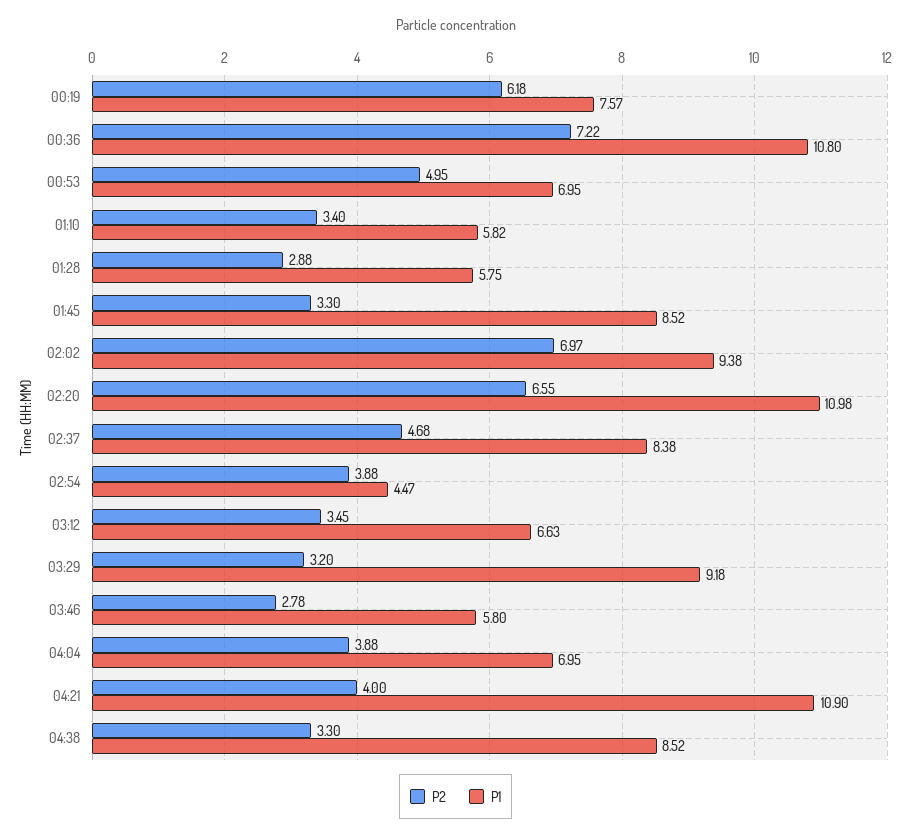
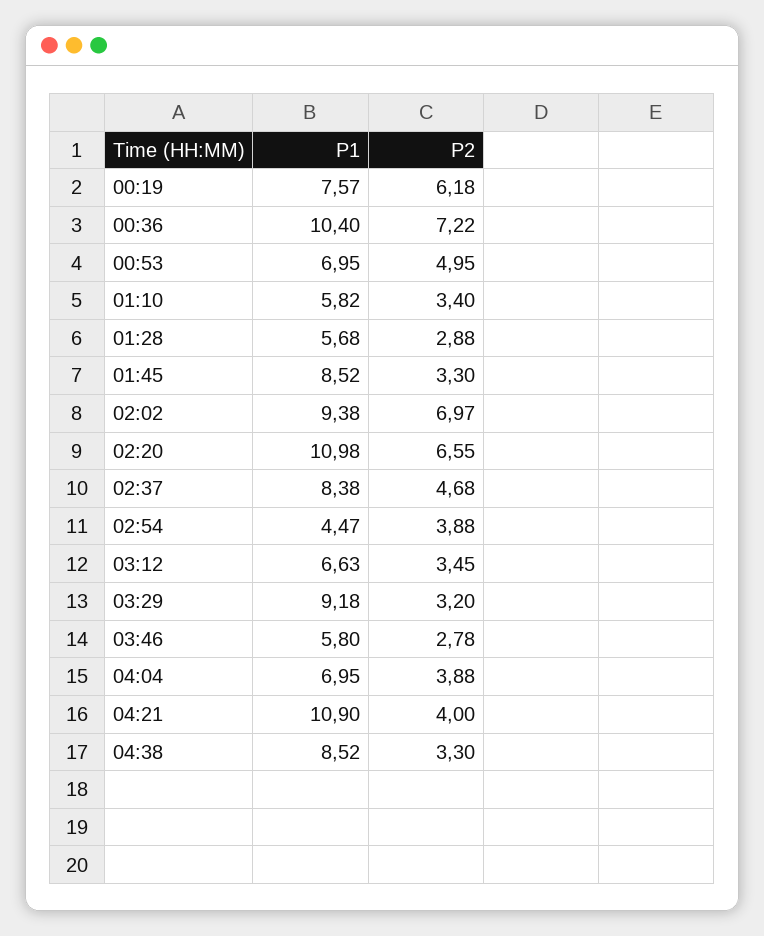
P1, 00:36: 10.8 -> 10.4
P1, 01:28: 5.75 -> 5.68

